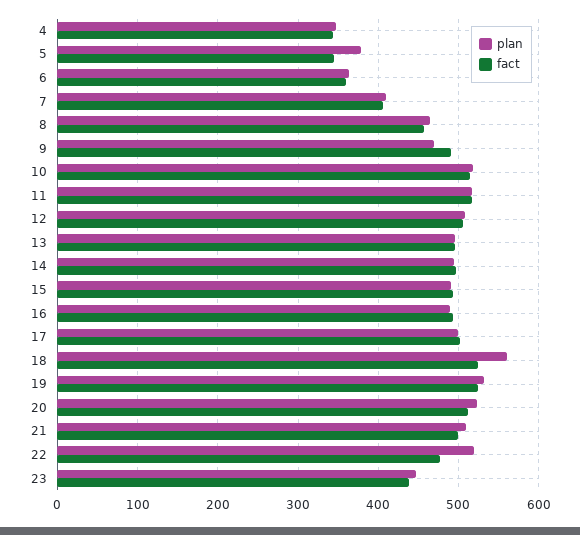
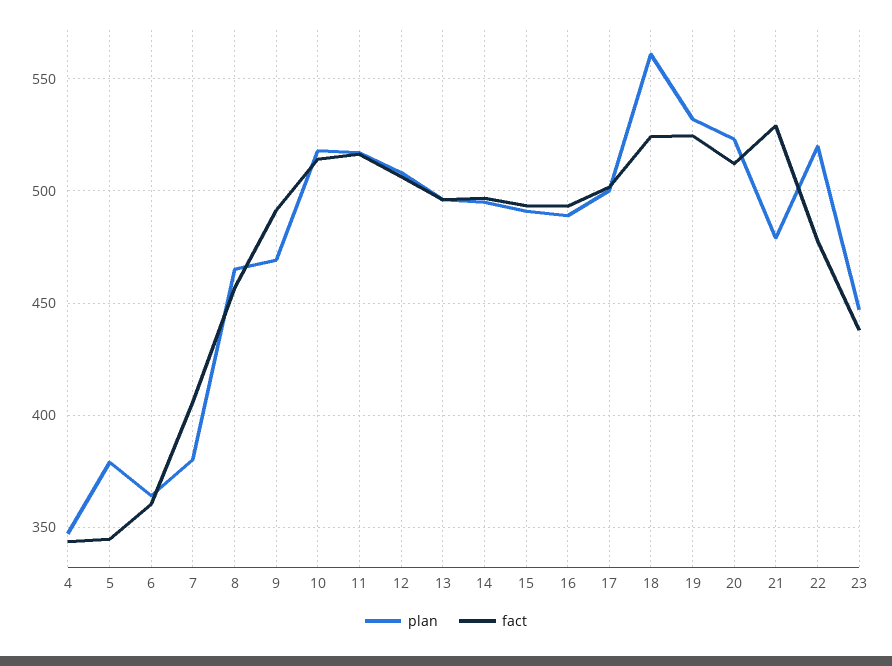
plan, 7: 410 -> 380
plan, 21: 510 -> 480
fact, 21: 500 -> 530

